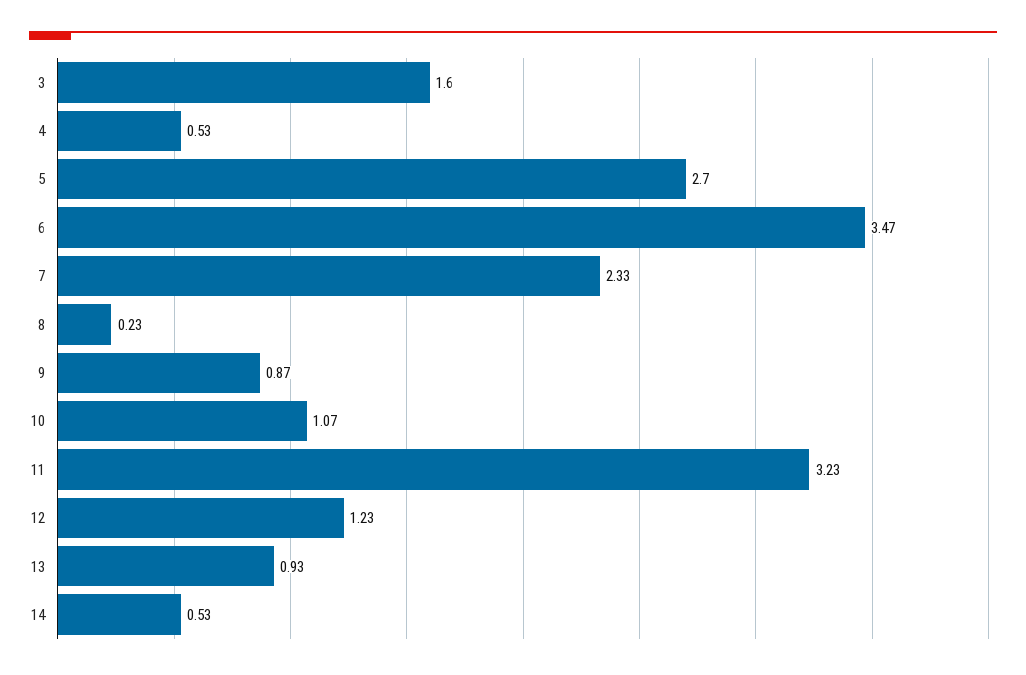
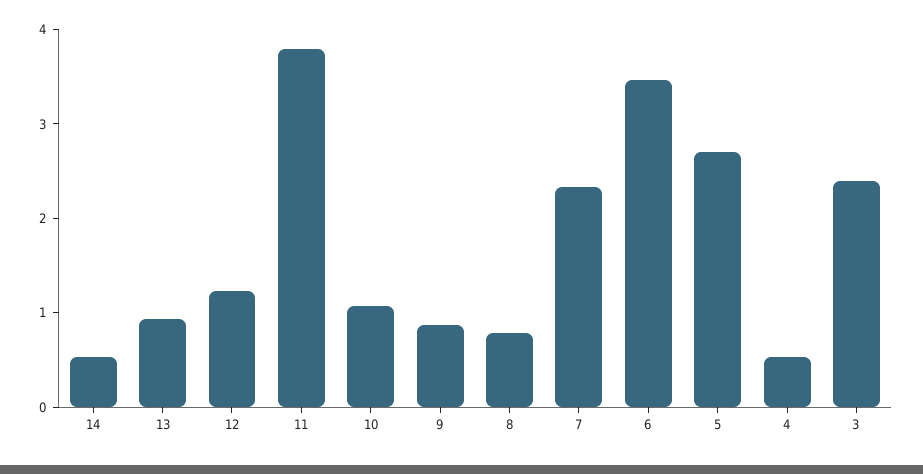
3: 1.6 -> 2.4
8: 0.23 -> 0.8
11: 3.23 -> 3.8

